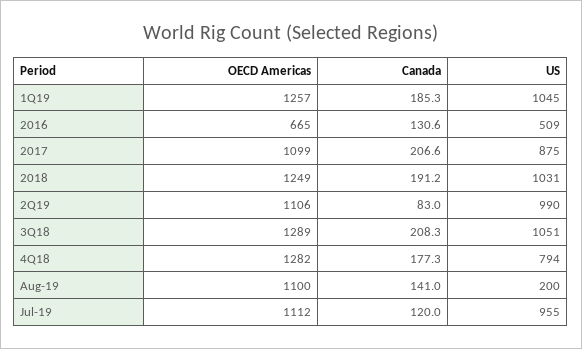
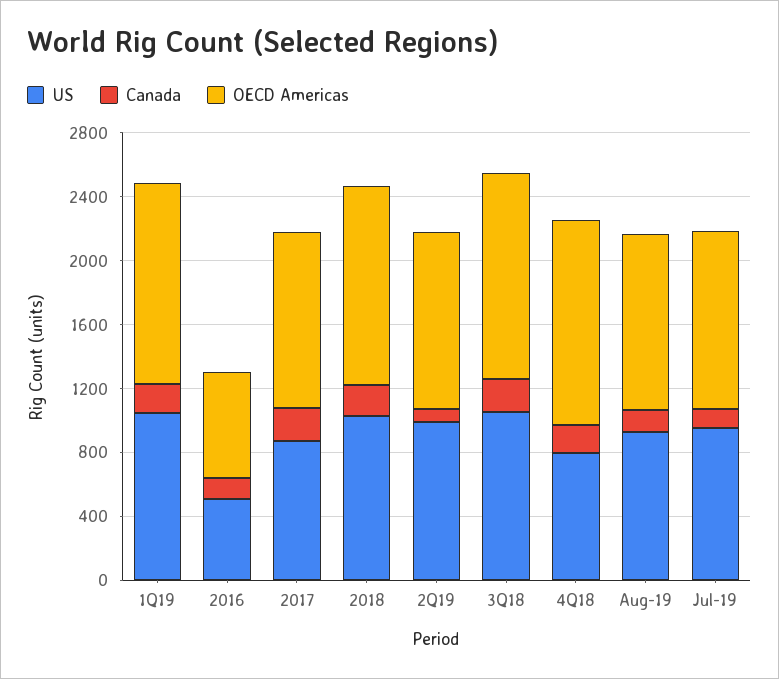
US, Aug-19: 200 -> 900

